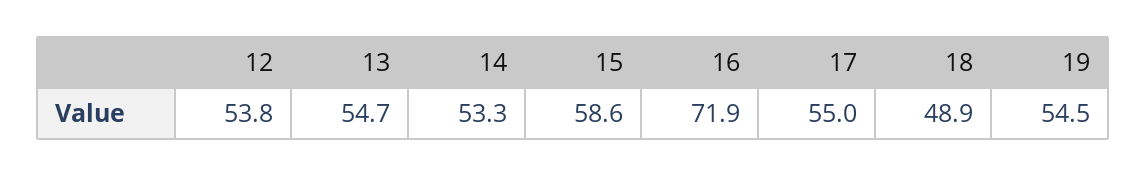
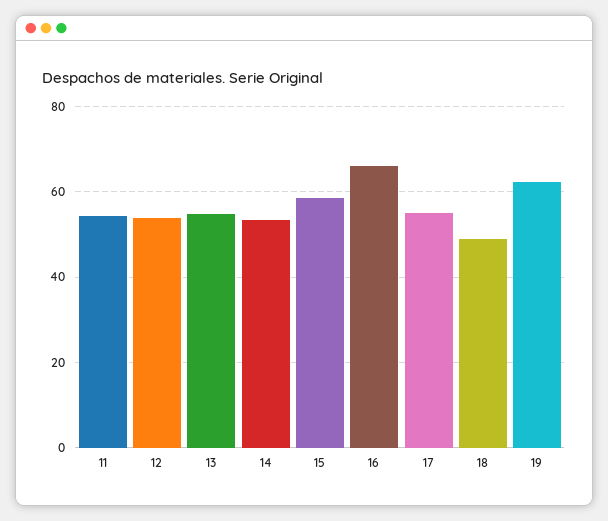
16: 71.9 -> 66
19: 54.5 -> 62
11: none -> 54

